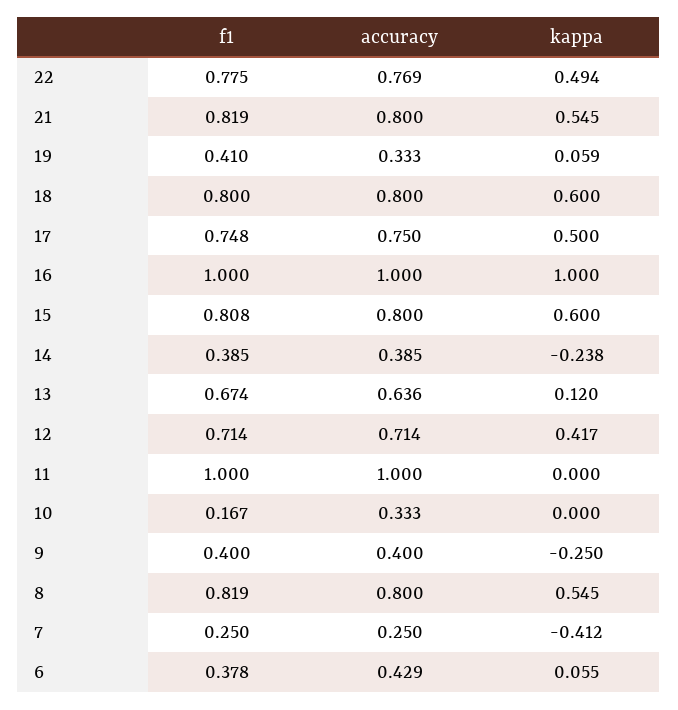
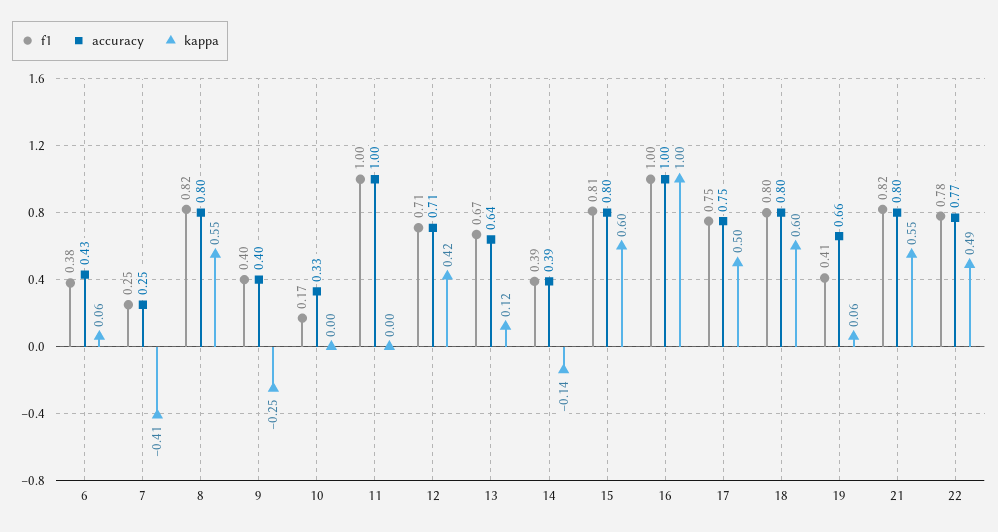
accuracy, 19: 0.333 -> 0.66
kappa, 14: -0.238 -> -0.14

